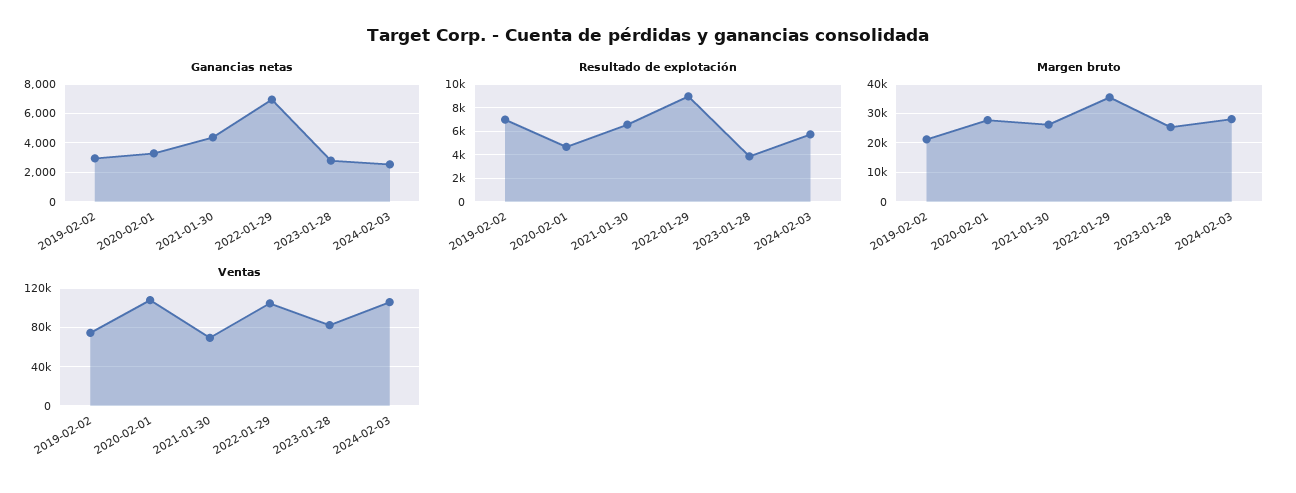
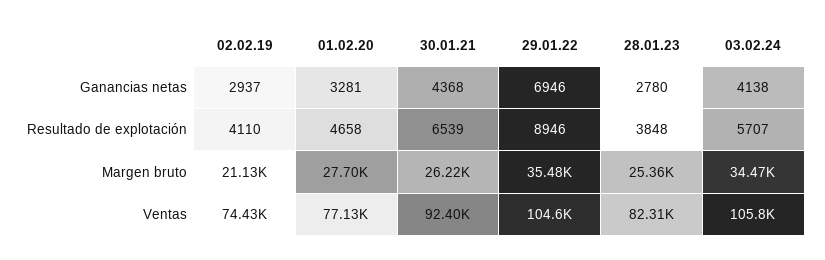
Ganancias netas, 2024-02-03: 2500 -> 4138
Resultado de explotación, 2019-02-02: 7000 -> 4110
Margen bruto, 2024-02-03: 27500 -> 34470
Ventas, 2020-02-01: 110000 -> 77130
Ventas, 2021-01-30: 70000 -> 92400

